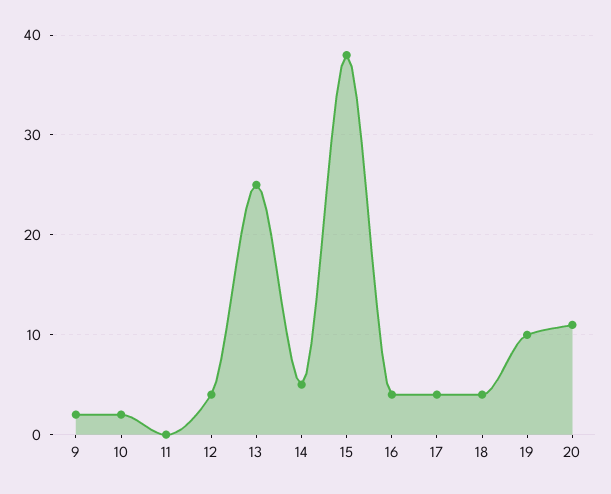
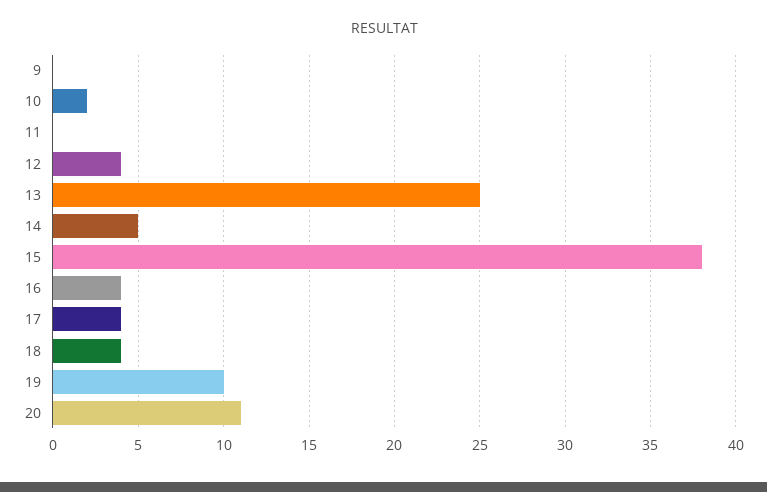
9: 2 -> 0

